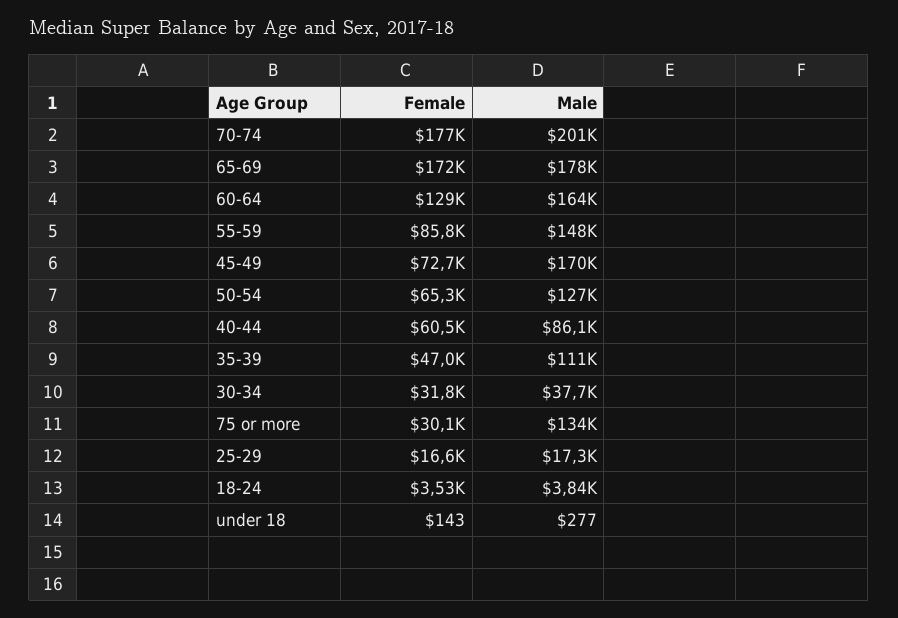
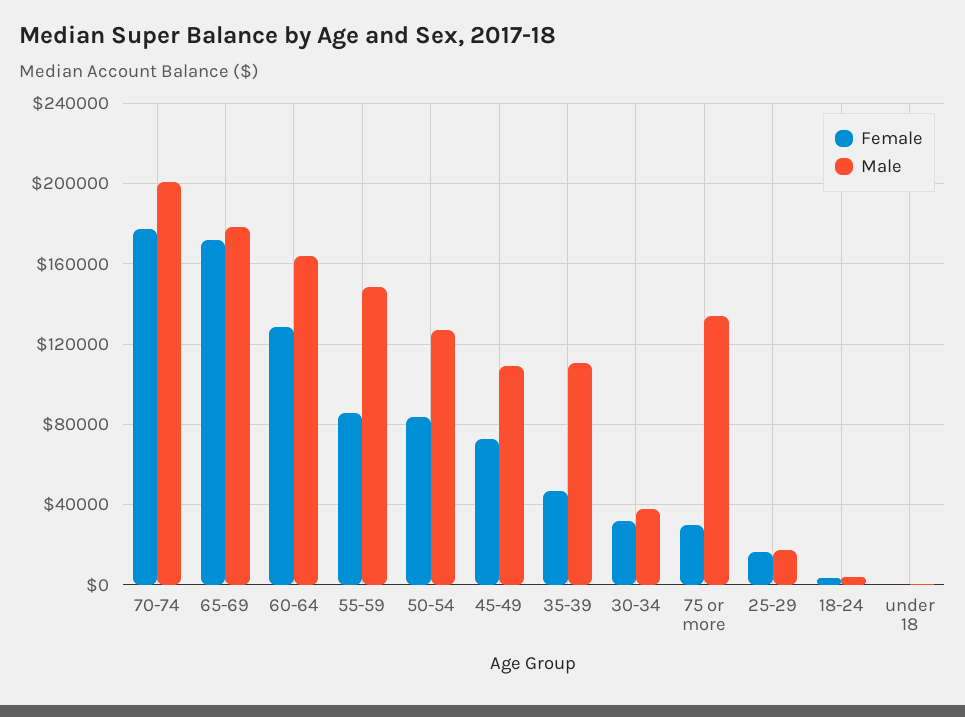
Male, 45-49: 170000 -> 110000
Female, 50-54: 65300 -> 85000
Female, 40-44: 60500 -> none
Male, 40-44: 86100 -> none

